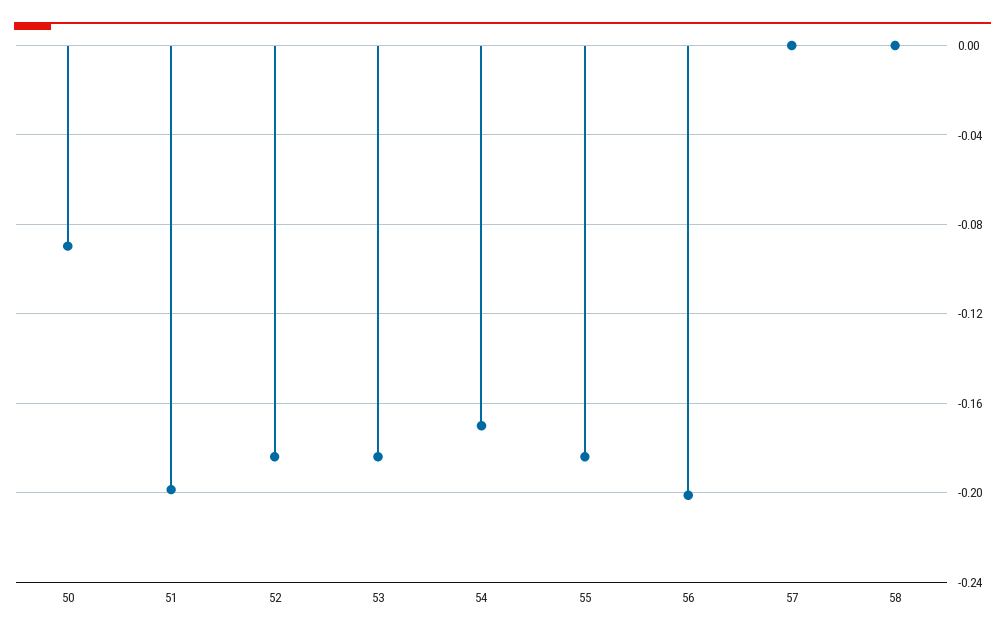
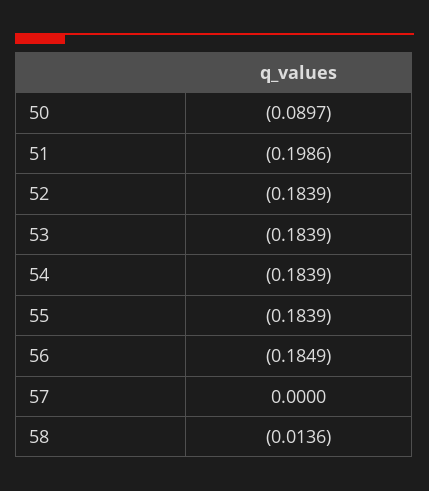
54: -0.17 -> -0.1839
56: -0.2 -> -0.1849
58: 0 -> -0.0136

